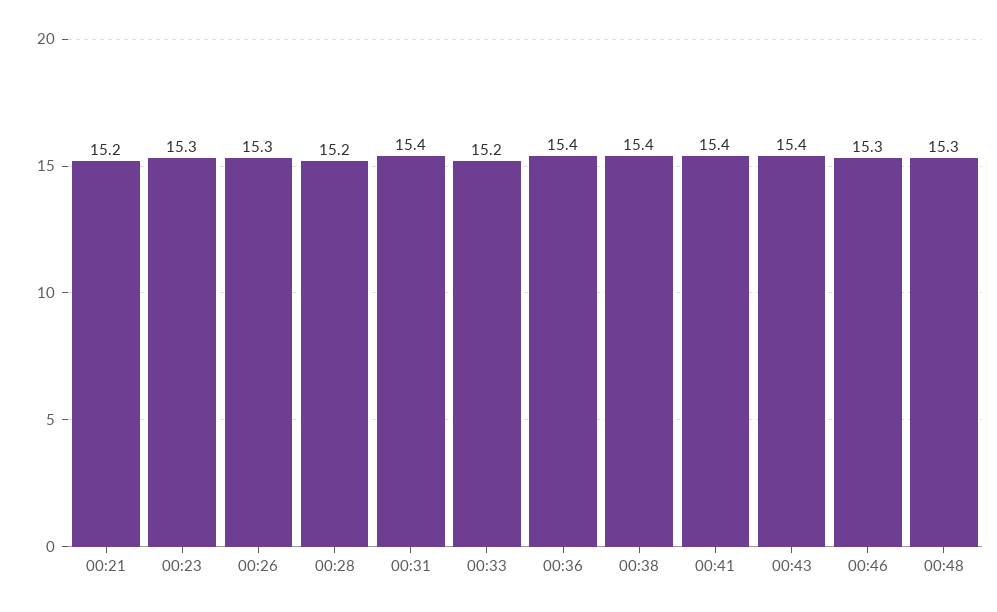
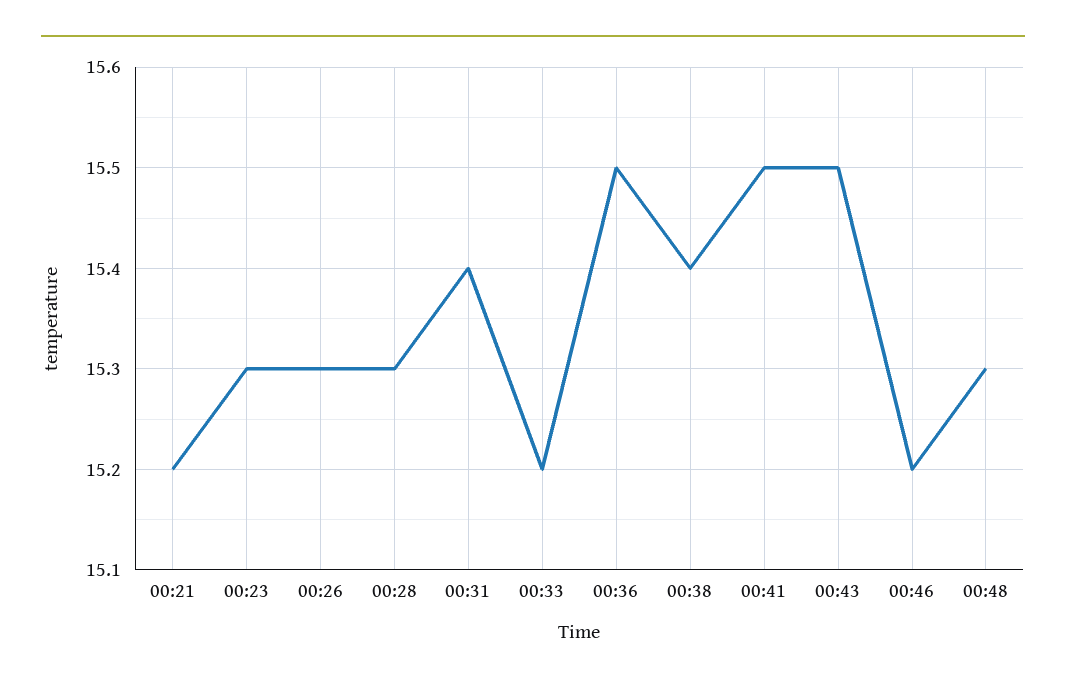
00:28: 15.2 -> 15.3
00:36: 15.4 -> 15.5
00:41: 15.4 -> 15.5
00:43: 15.4 -> 15.5
00:46: 15.3 -> 15.2

